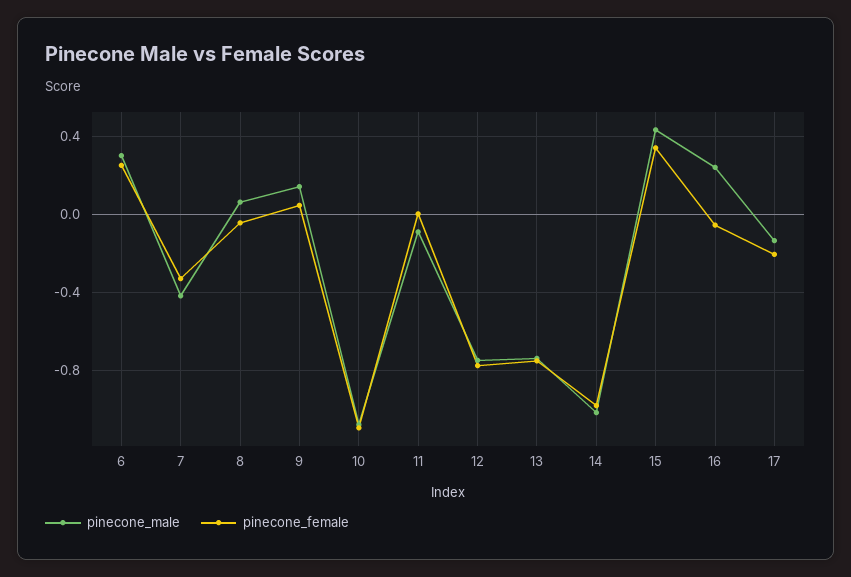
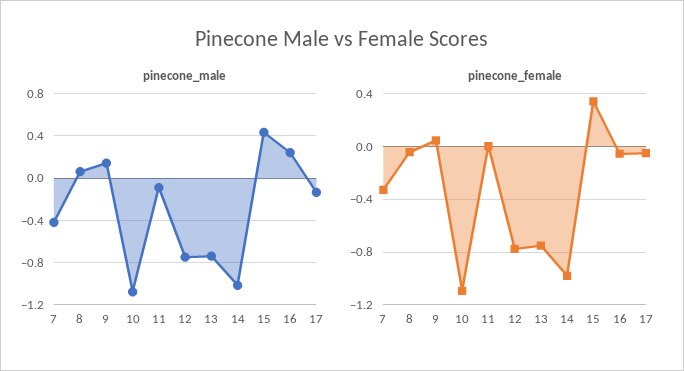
pinecone_male, 6: 0.3 -> none
pinecone_female, 6: 0.25 -> none
pinecone_female, 17: -0.2 -> -0.05

